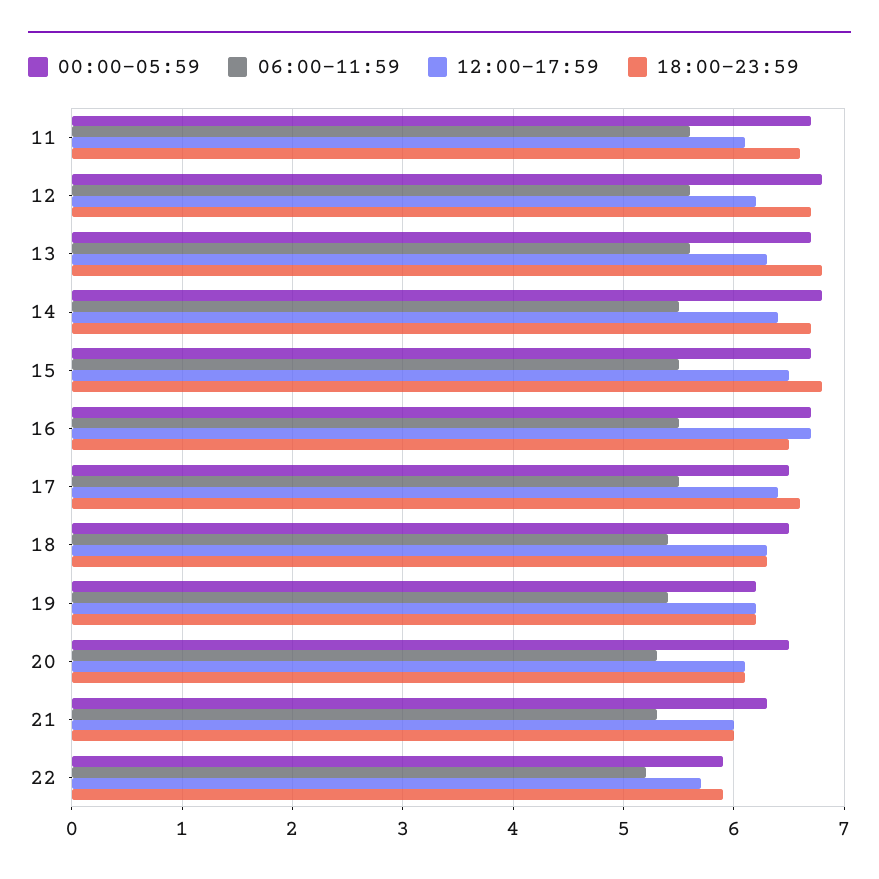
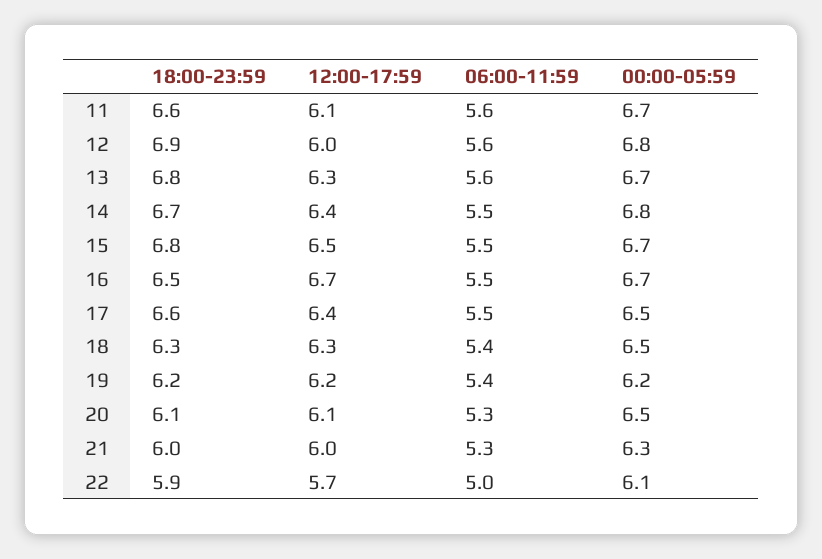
12:00-17:59, 12: 6.2 -> 6
18:00-23:59, 12: 6.7 -> 6.9
00:00-05:59, 22: 5.9 -> 6.1
06:00-11:59, 22: 5.2 -> 5

